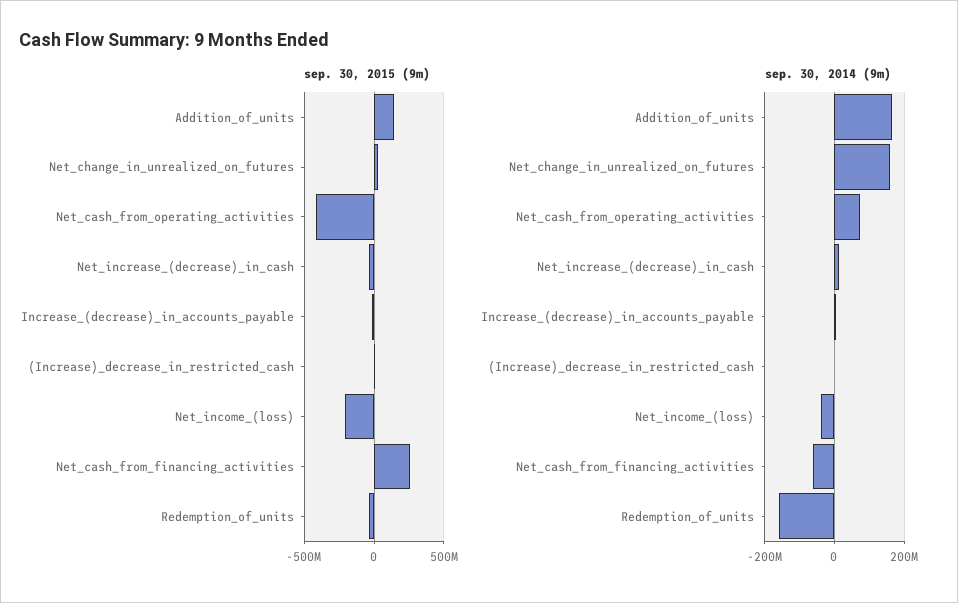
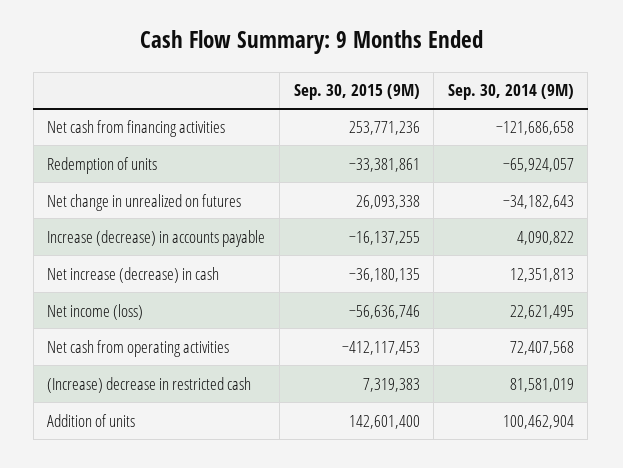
sep. 30, 2015 (9m), Net_income_(loss): -200000000 -> -56636746
sep. 30, 2014 (9m), Addition_of_units: 160000000 -> 100462904
sep. 30, 2014 (9m), Net_change_in_unrealized_on_futures: 160000000 -> -34182643
sep. 30, 2014 (9m), (Increase)_decrease_in_restricted_cash: 0 -> 81581019
sep. 30, 2014 (9m), Net_income_(loss): -40000000 -> 22621495
sep. 30, 2014 (9m), Net_cash_from_financing_activities: -60000000 -> -121686658
sep. 30, 2014 (9m), Redemption_of_units: -160000000 -> -65924057

